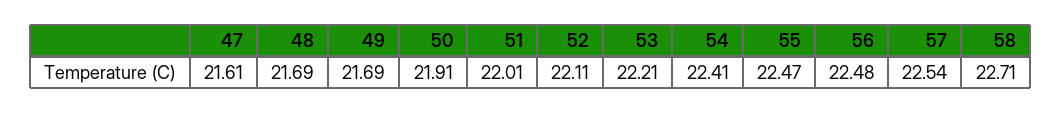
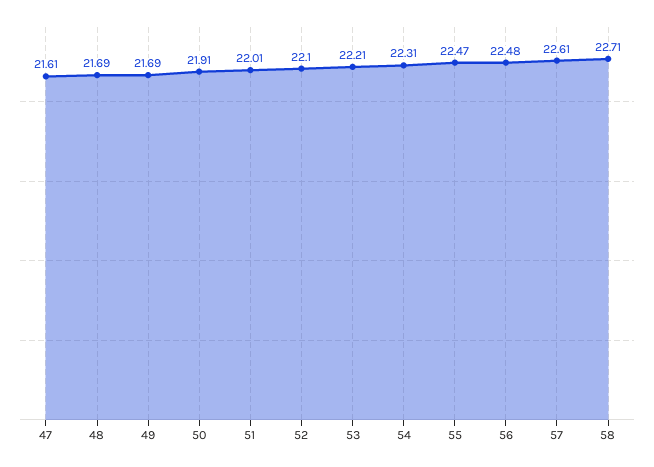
52: 22.11 -> 22.1
54: 22.41 -> 22.31
57: 22.54 -> 22.61

